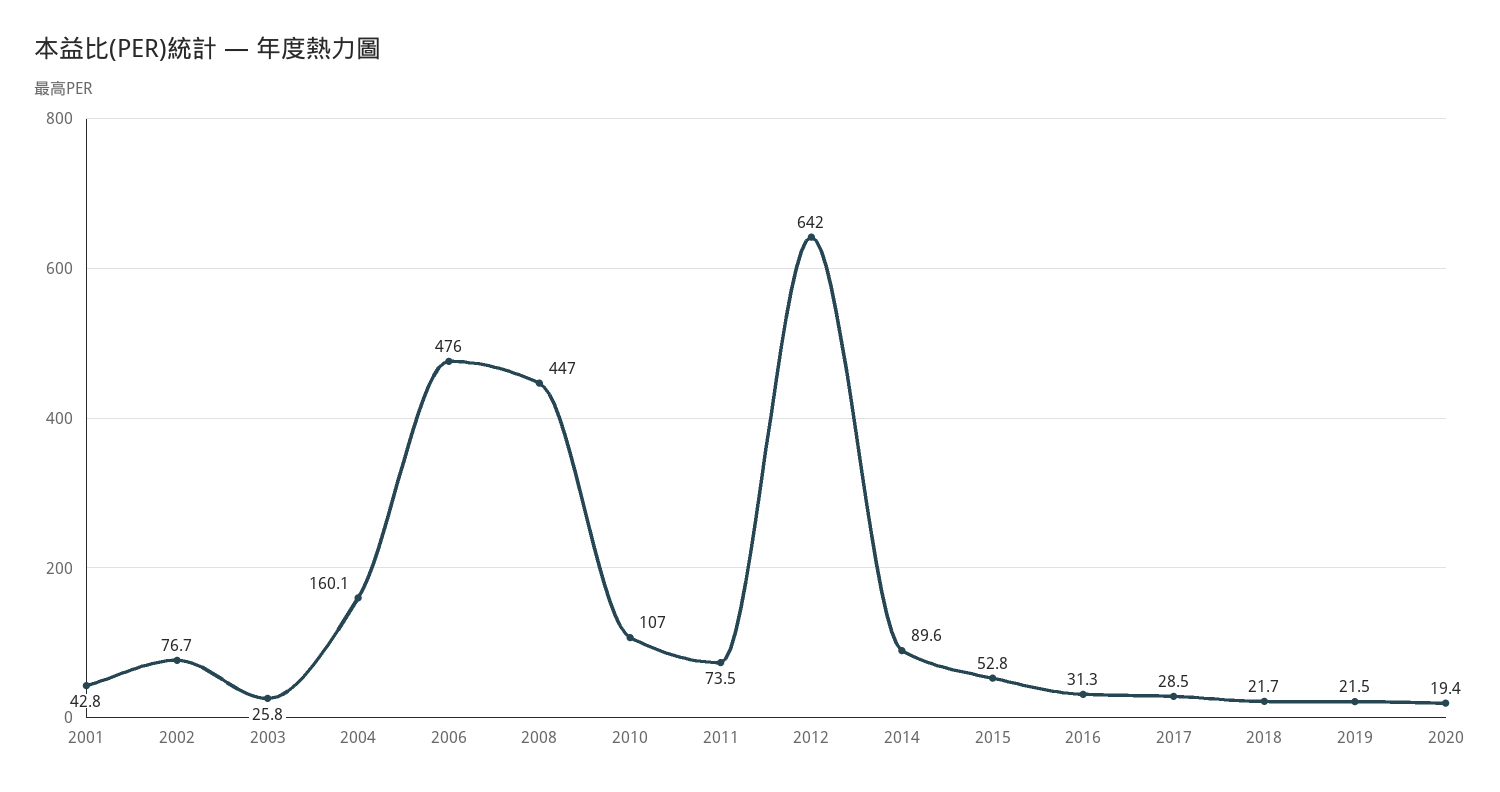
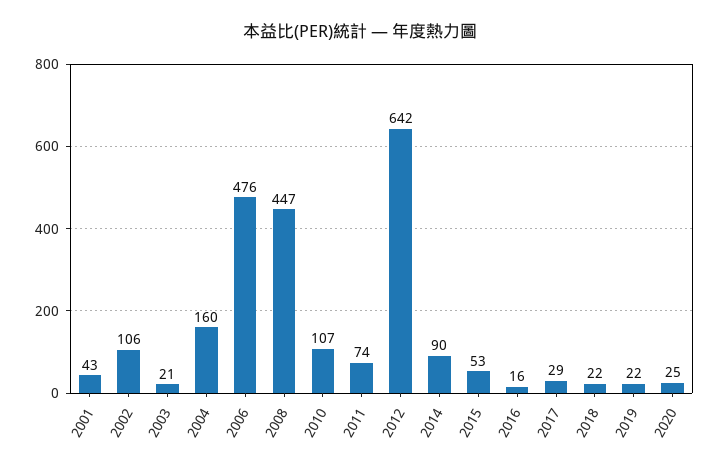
2002: 76.7 -> 106
2003: 25.8 -> 21
2016: 31.3 -> 16
2020: 19.4 -> 25

